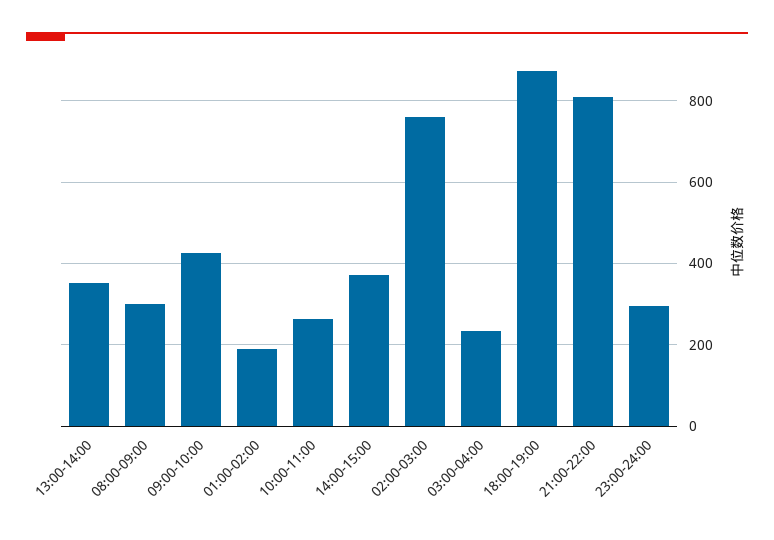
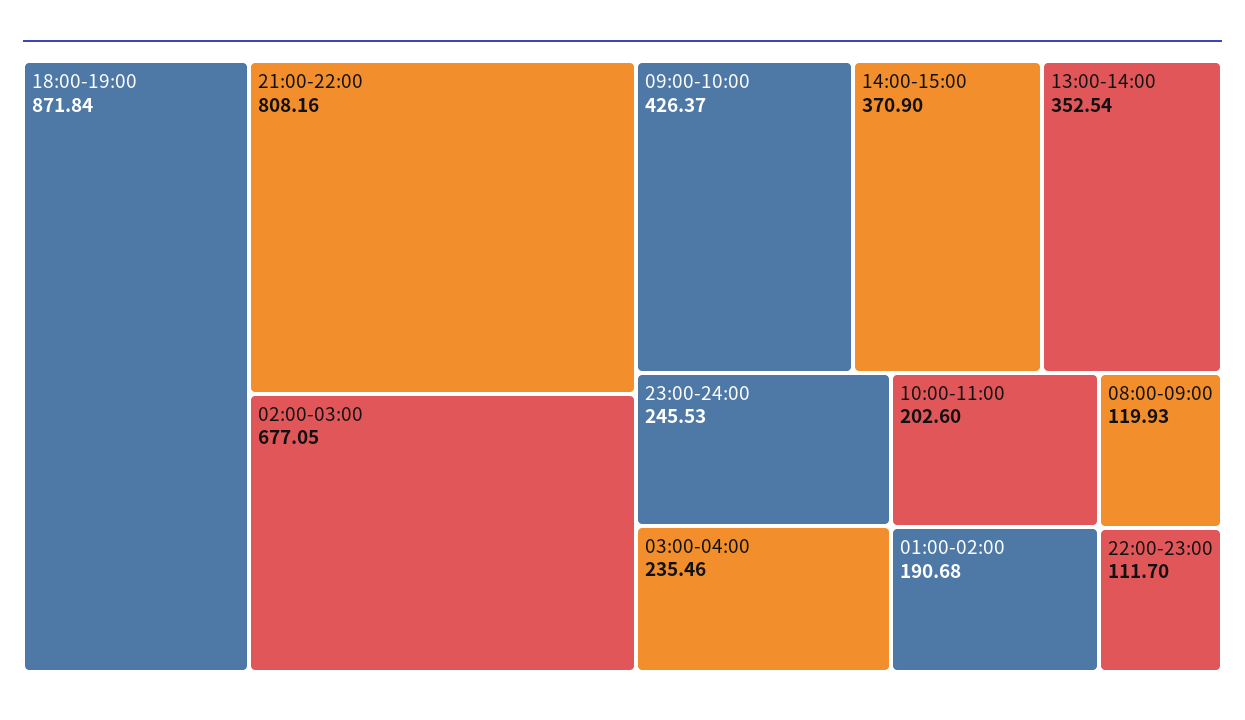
08:00-09:00: 300 -> 119.93
10:00-11:00: 260 -> 202.6
02:00-03:00: 760 -> 677.05
23:00-24:00: 300 -> 245.53
22:00-23:00: none -> 111.7

